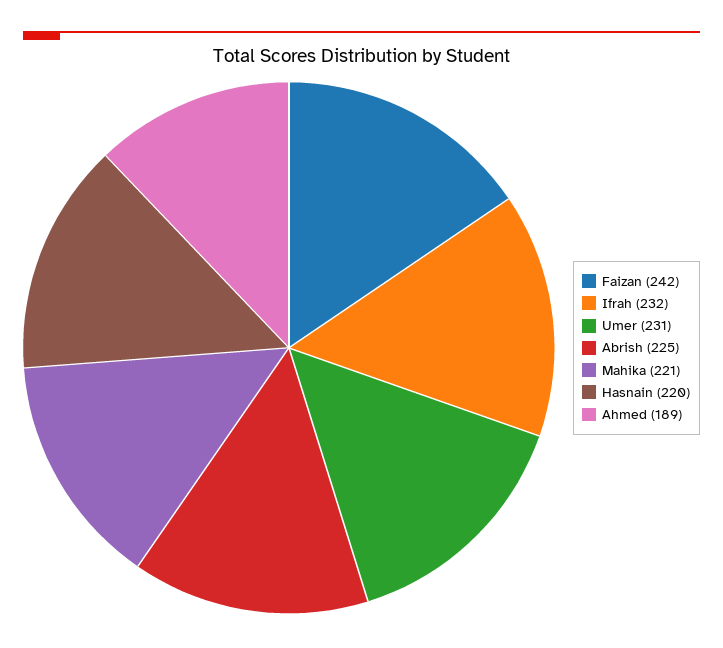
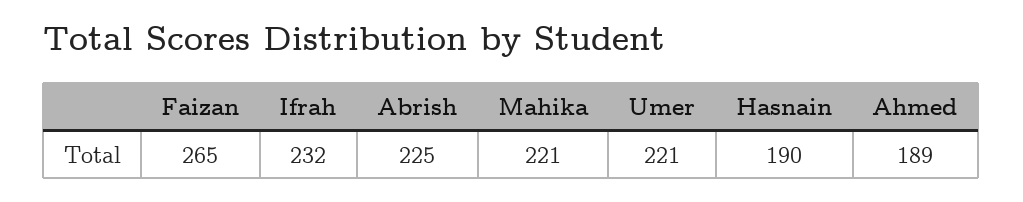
Faizan: 242 -> 265
Umer: 231 -> 221
Hasnain: 220 -> 190

